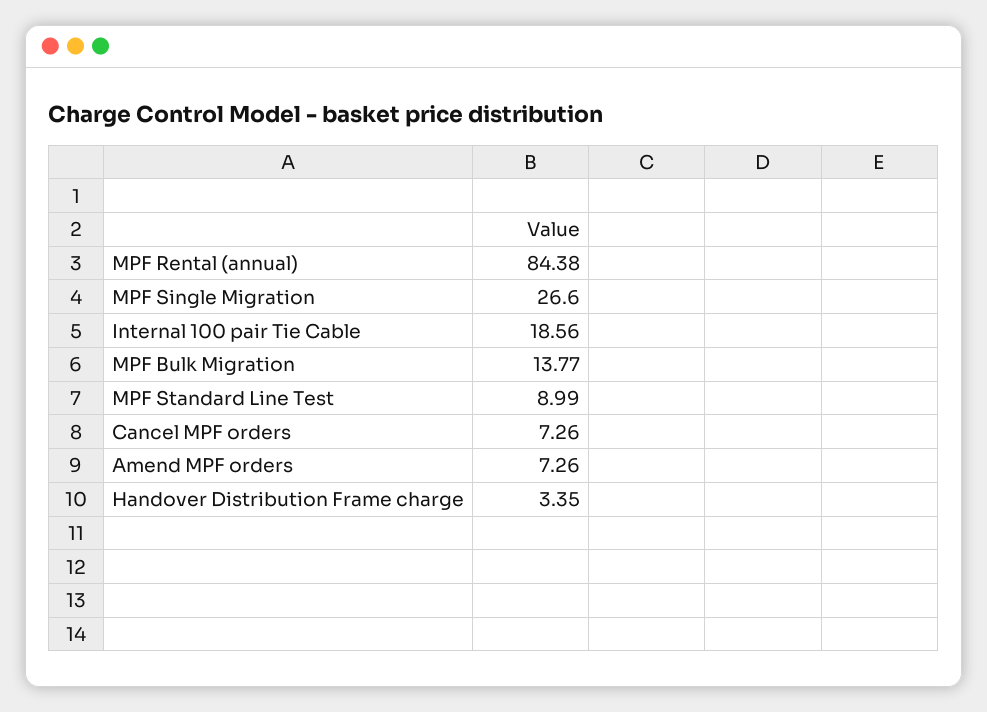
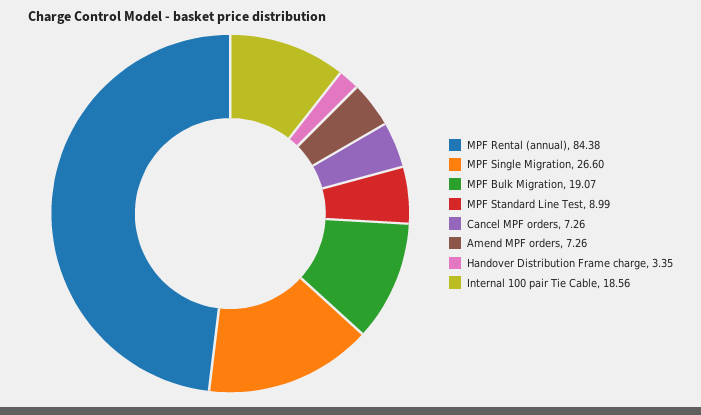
MPF Bulk Migration: 13.77 -> 19.07

